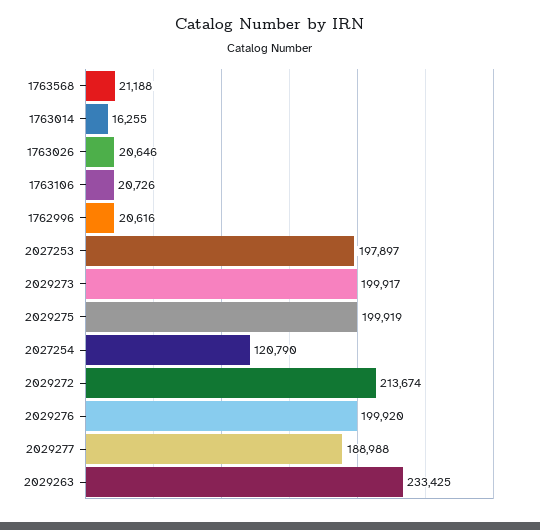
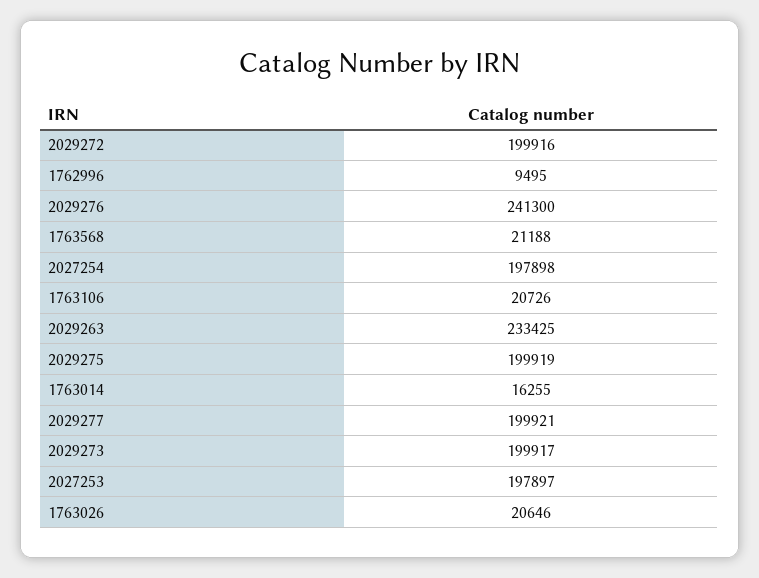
1762996: 20616 -> 9495
2027254: 120790 -> 197898
2029272: 213674 -> 199916
2029276: 199920 -> 241300
2029277: 188988 -> 199921

